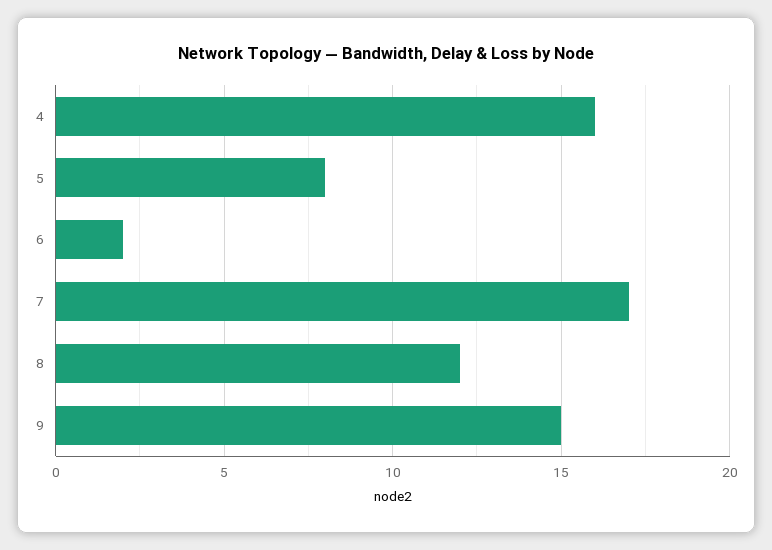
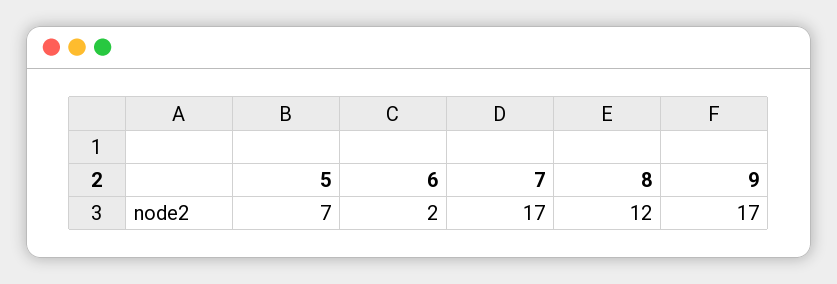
4: 16 -> none
5: 8 -> 7
9: 15 -> 17

